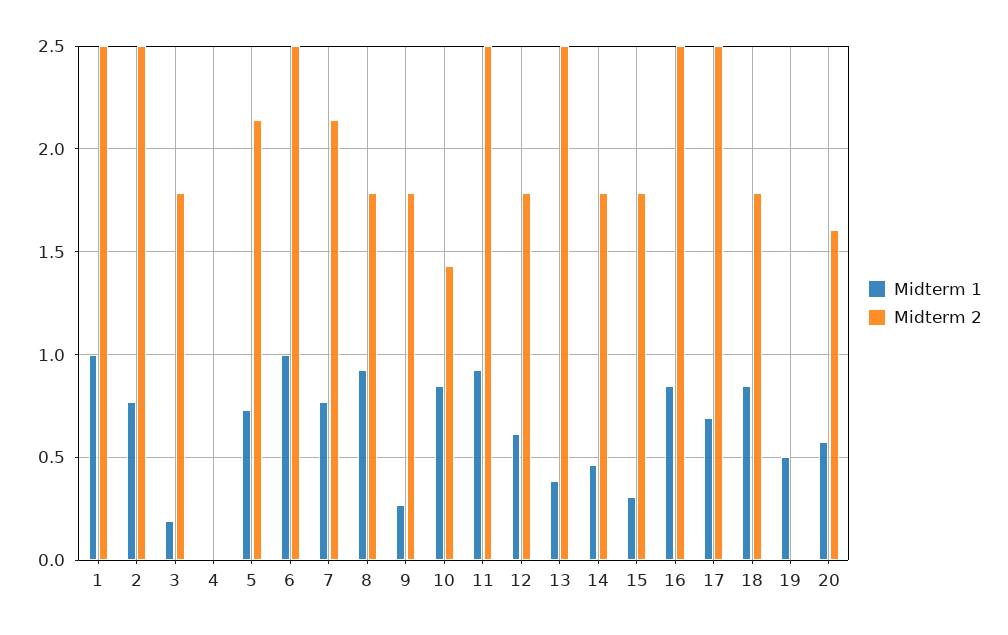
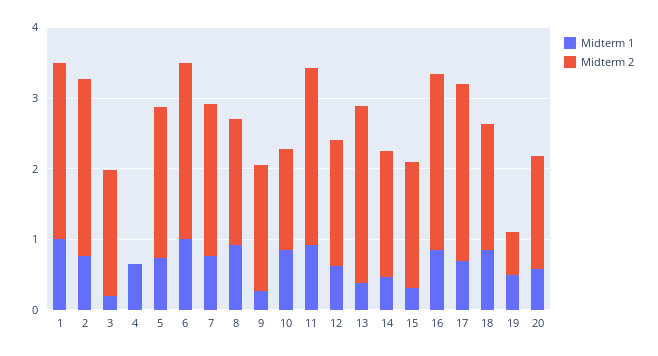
Midterm 1, 4: 0 -> 0.6
Midterm 2, 19: 0 -> 0.6

